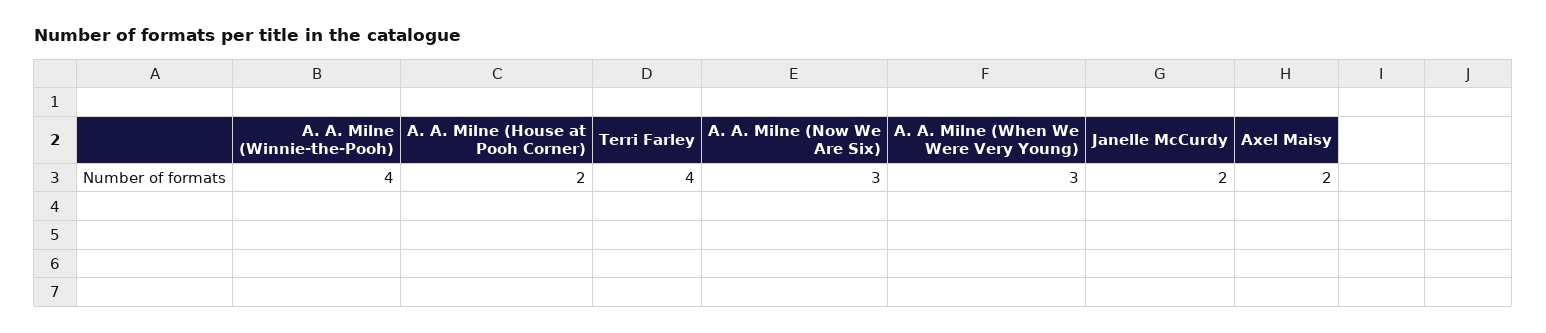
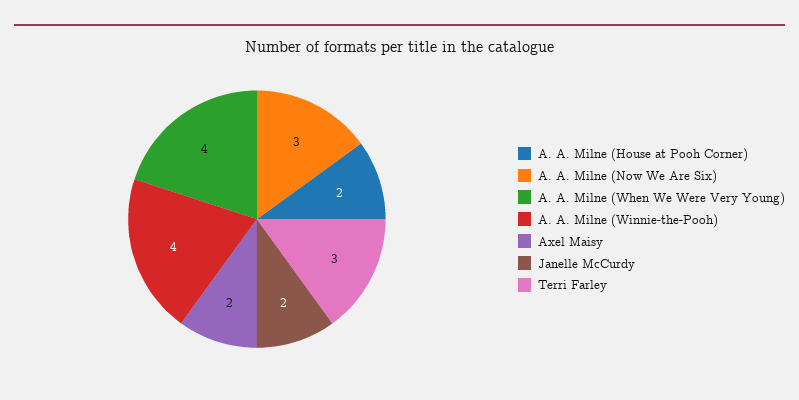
Terri Farley: 4 -> 3
A. A. Milne (When We Were Very Young): 3 -> 4

